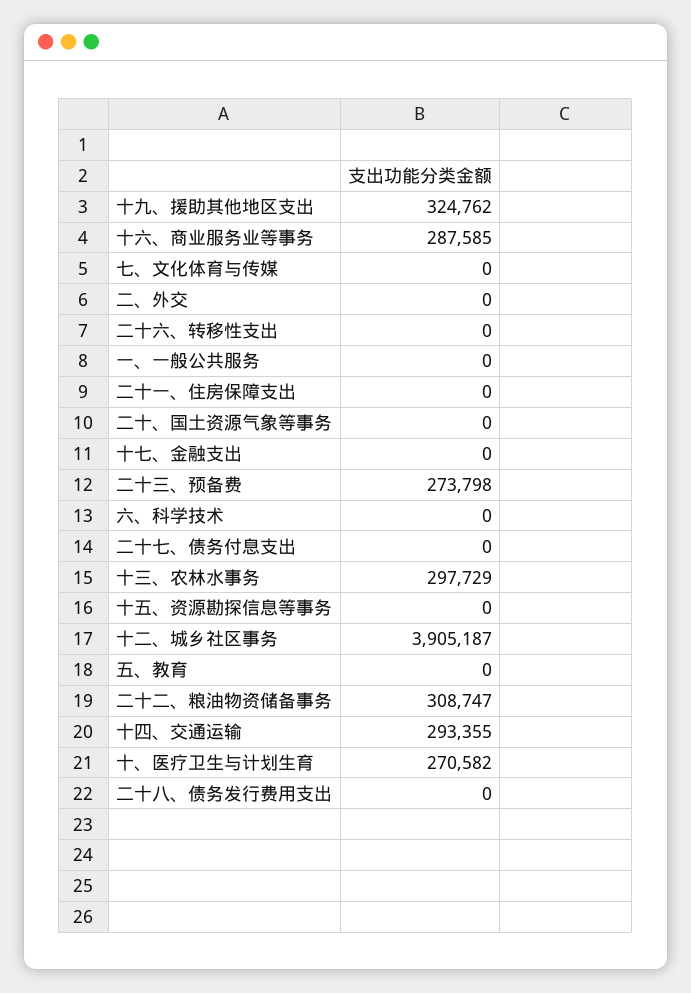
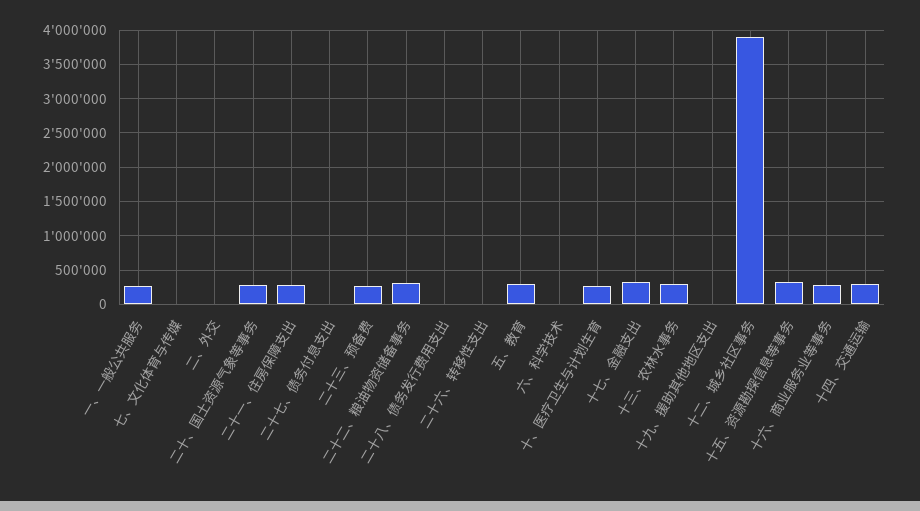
十九、援助其他地区支出: 324762 -> 0
一、一般公共服务: 0 -> 300000
二十一、住房保障支出: 0 -> 300000
二十、国土资源气象等事务: 0 -> 300000
十七、金融支出: 0 -> 300000
十五、资源勘探信息等事务: 0 -> 300000
五、教育: 0 -> 300000

